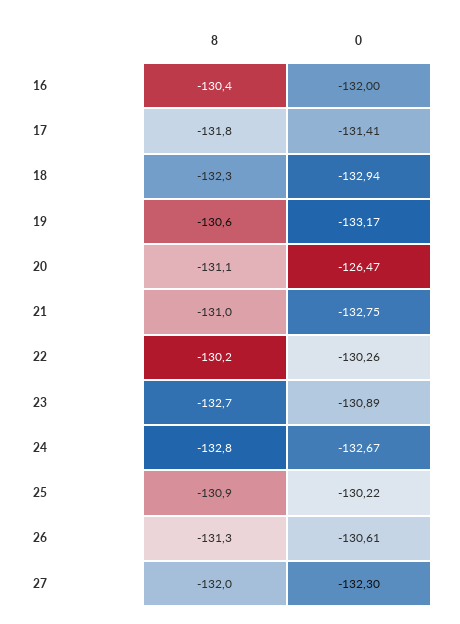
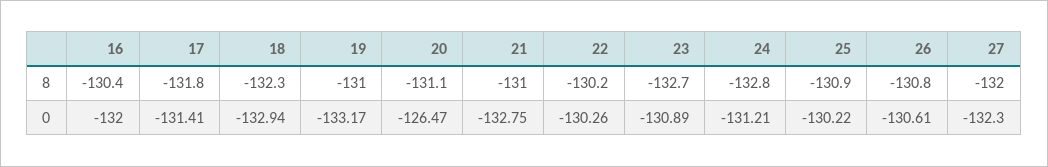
8, 19: -130.6 -> -131
0, 24: -132.67 -> -131.21
8, 26: -131.3 -> -130.8

